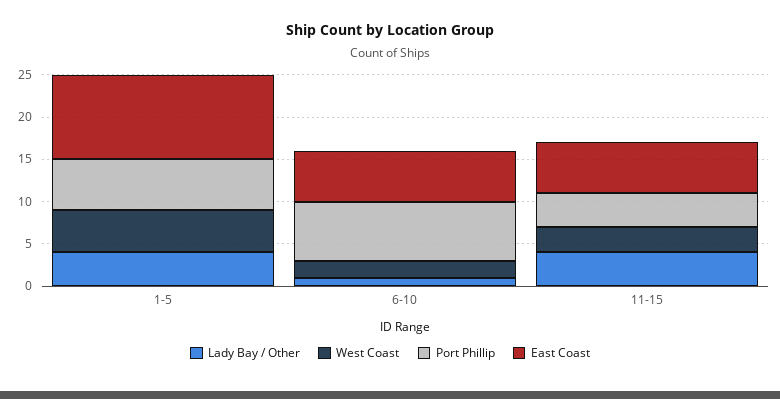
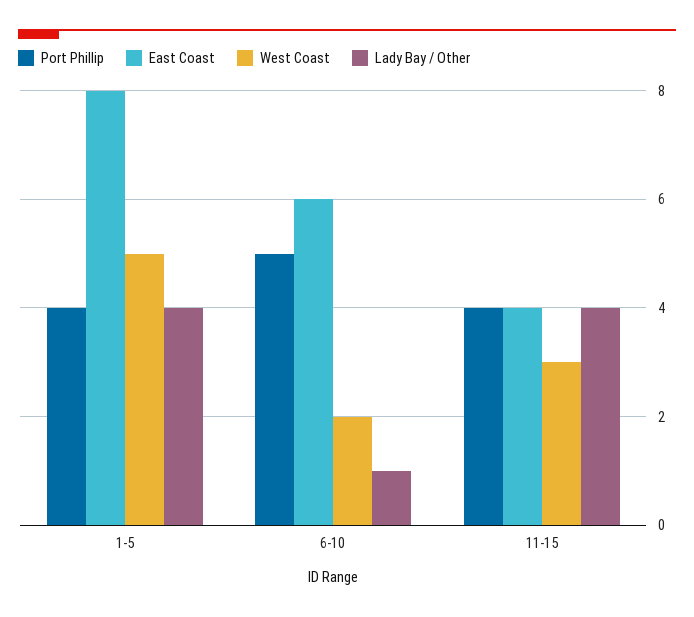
Port Phillip, 1-5: 6 -> 4
East Coast, 1-5: 10 -> 8
Port Phillip, 6-10: 7 -> 5
East Coast, 11-15: 6 -> 4

